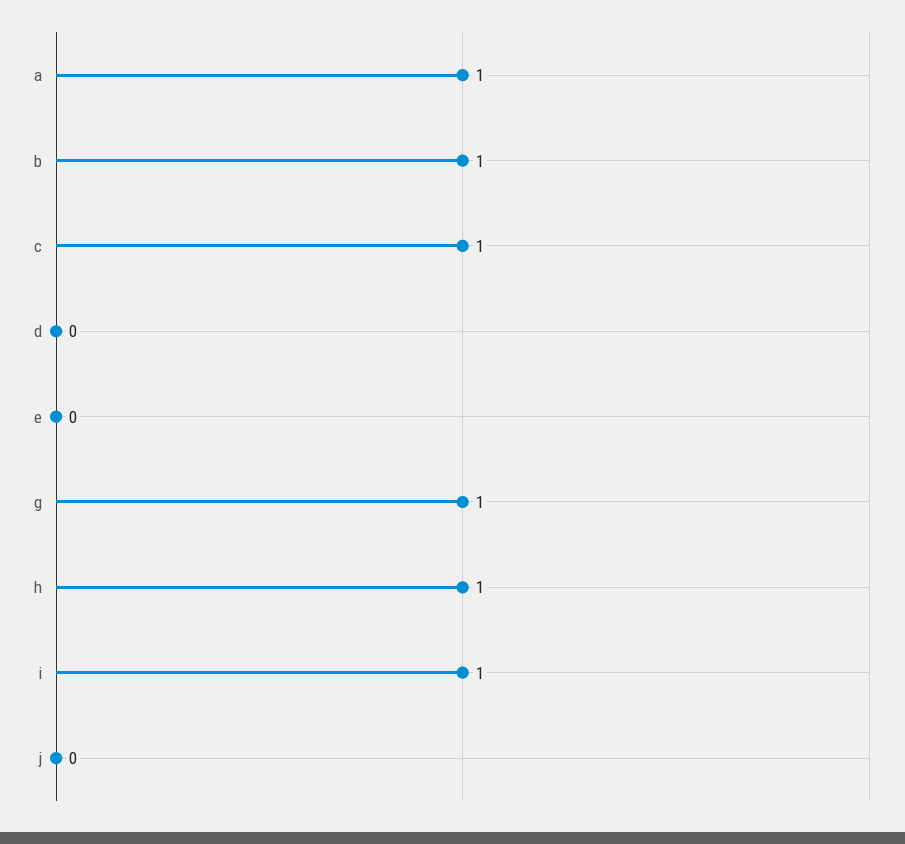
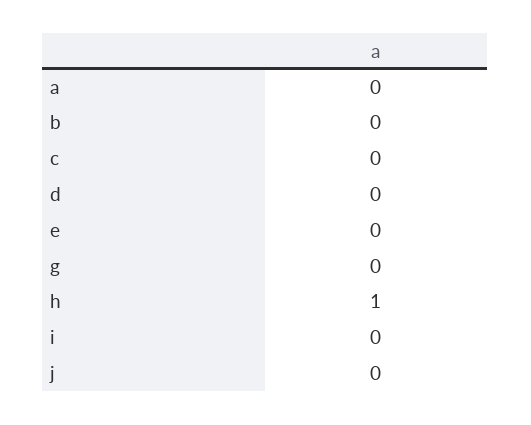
a: 1 -> 0
b: 1 -> 0
c: 1 -> 0
g: 1 -> 0
i: 1 -> 0

